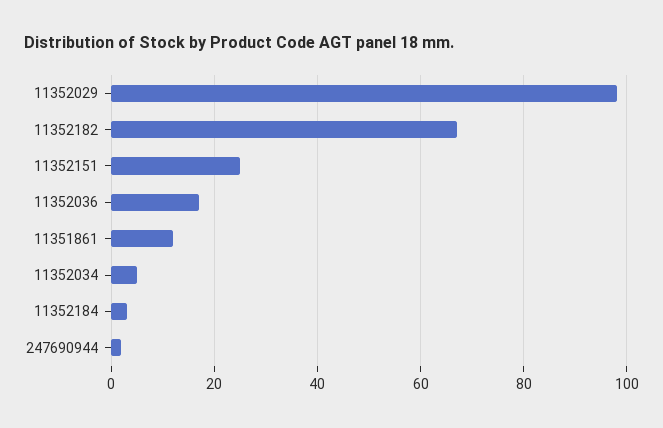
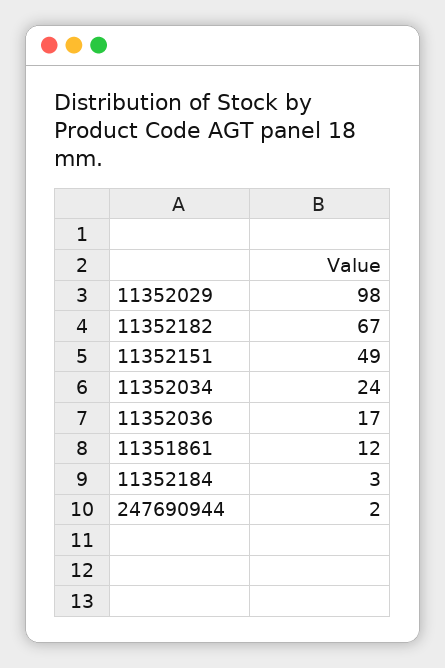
11352151: 25 -> 49
11352034: 5 -> 24

